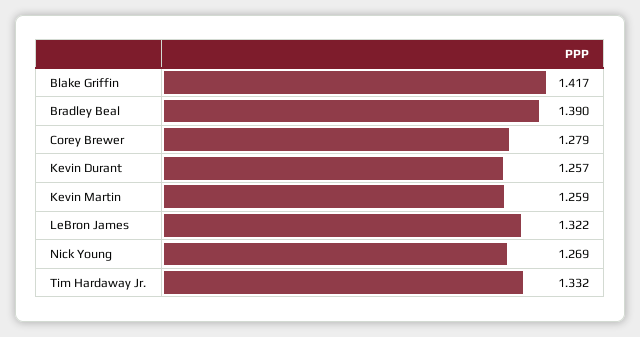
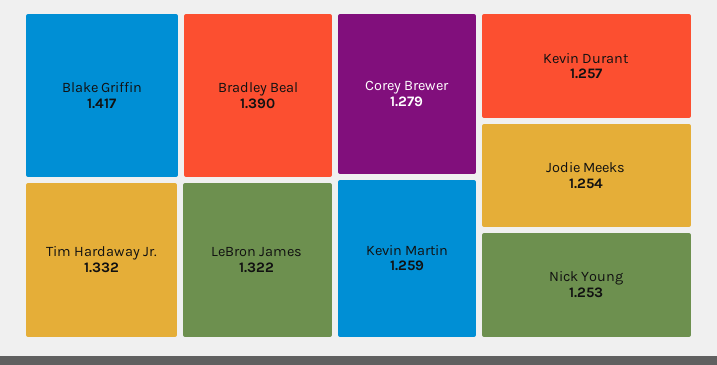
Nick Young: 1.269 -> 1.253
Jodie Meeks: none -> 1.254

